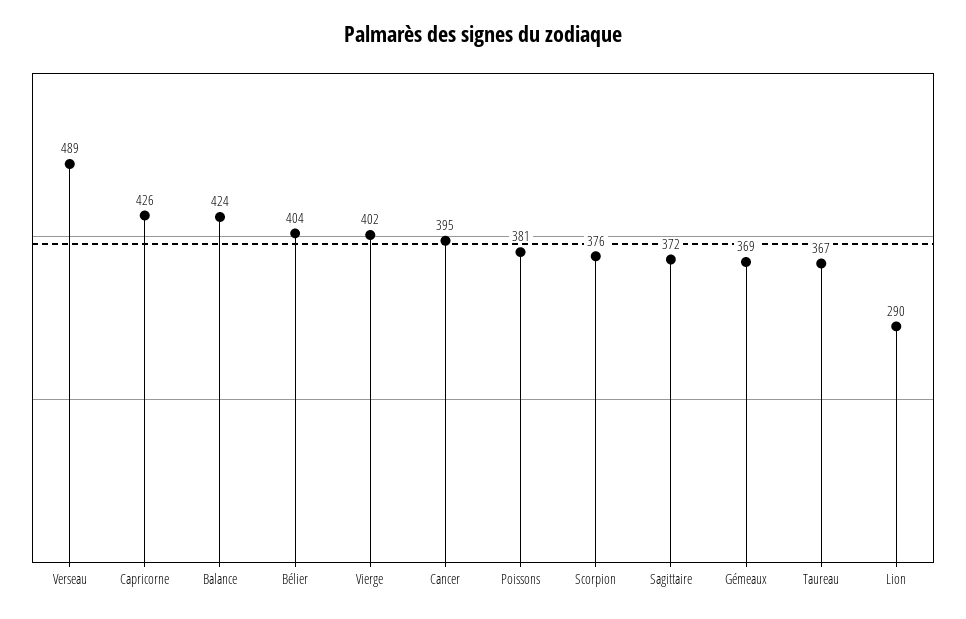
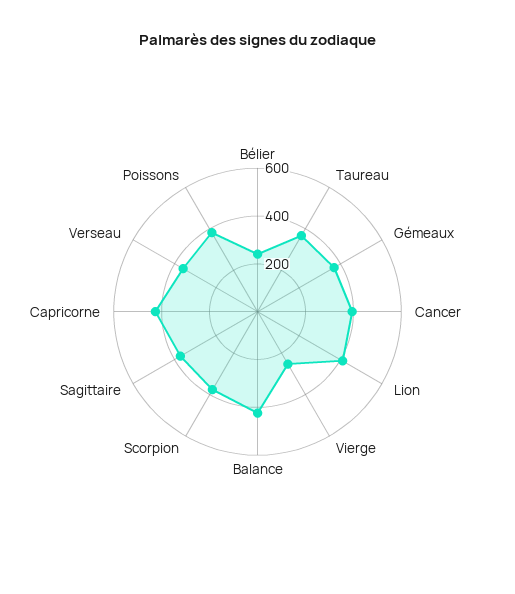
Verseau: 489 -> 350
Bélier: 404 -> 250
Vierge: 402 -> 250
Lion: 290 -> 400

